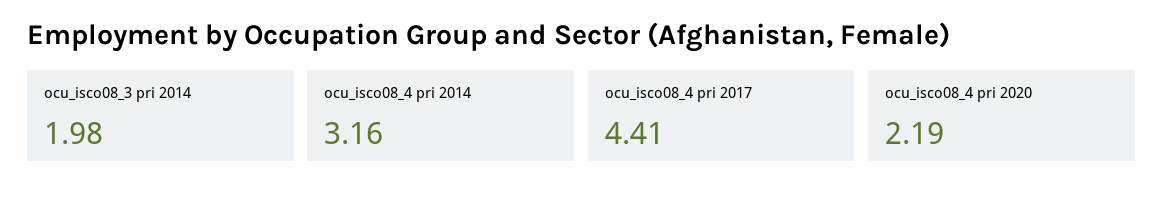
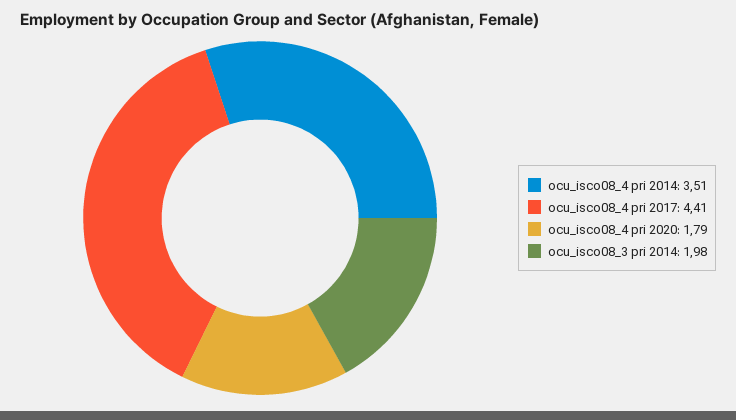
ocu_isco08_4 pri 2014: 3.16 -> 3.51
ocu_isco08_4 pri 2020: 2.19 -> 1.79

